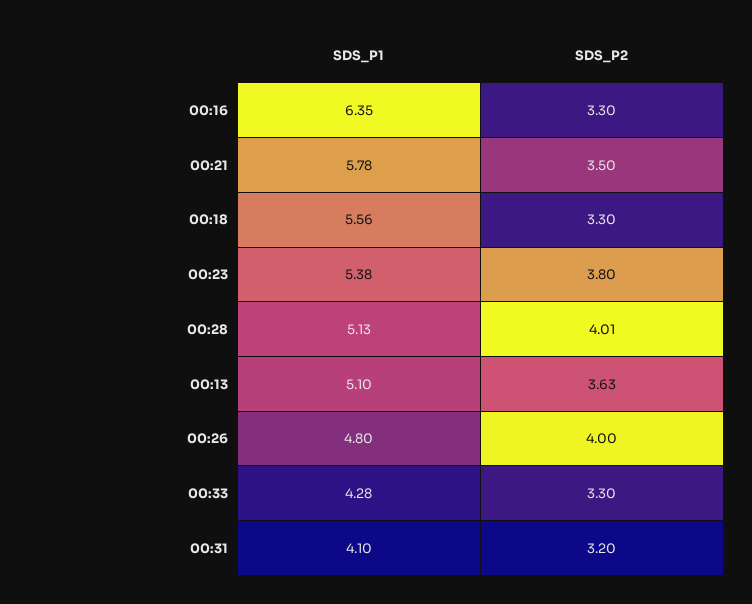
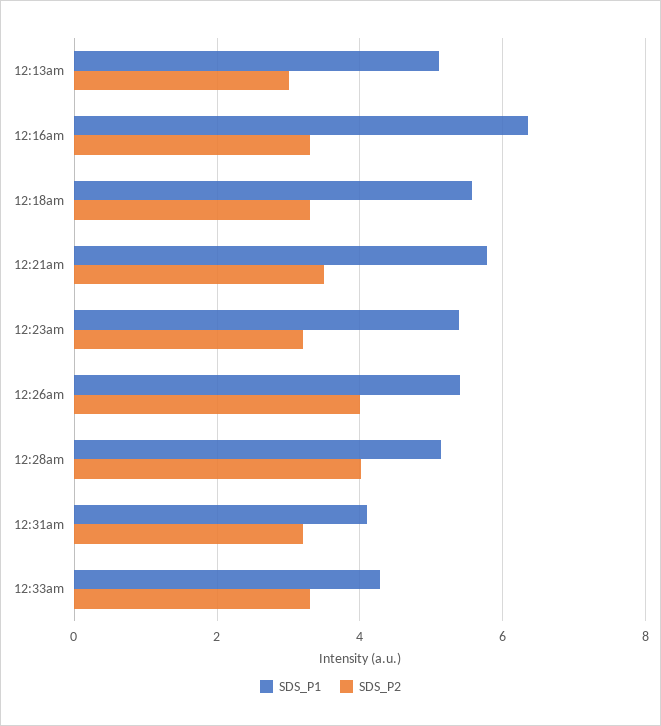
SDS_P2, 00:23: 3.8 -> 3.2
SDS_P2, 00:13: 3.63 -> 3
SDS_P1, 00:26: 4.8 -> 5.4

